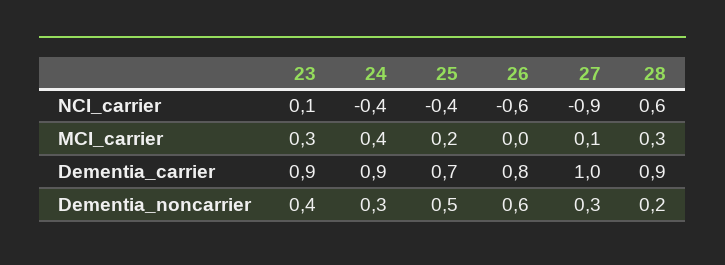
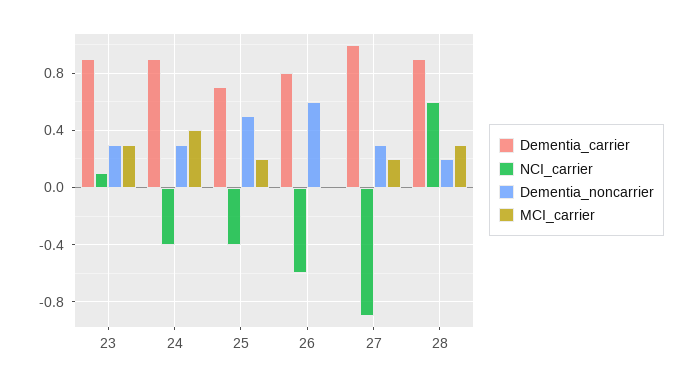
MCI_carrier, 27: 0.1 -> 0.2
Dementia_noncarrier, 23: 0.4 -> 0.3

